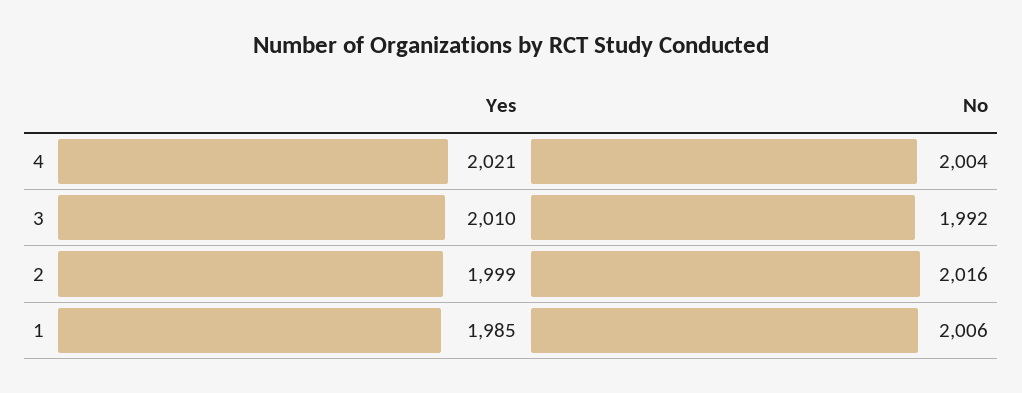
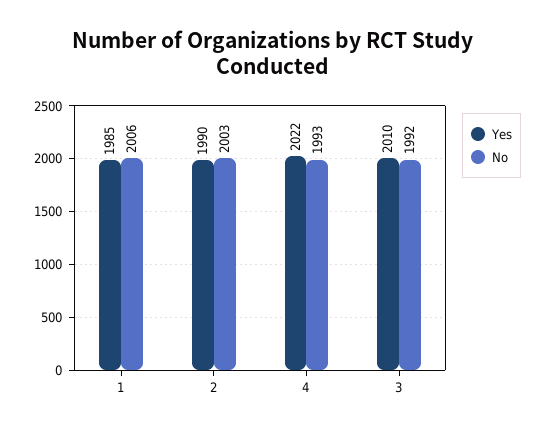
Yes, 4: 2021 -> 2022
No, 4: 2004 -> 1993
Yes, 2: 1999 -> 1990
No, 2: 2016 -> 2003

